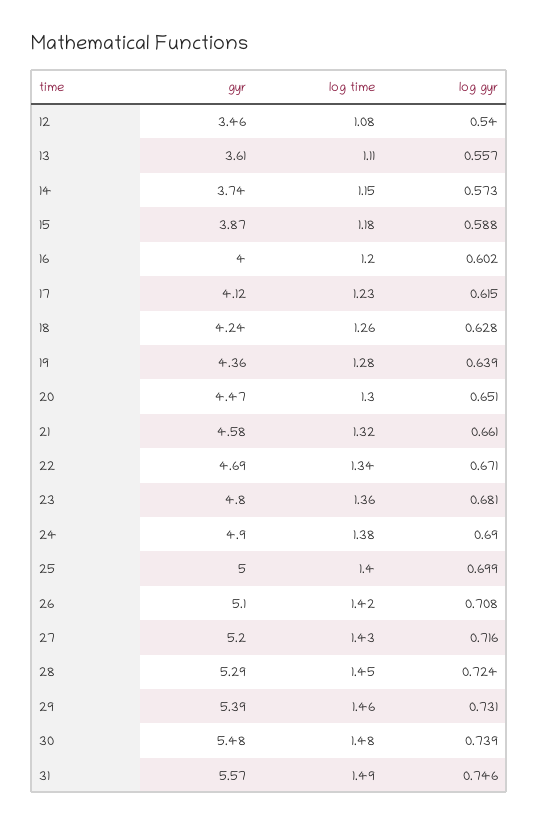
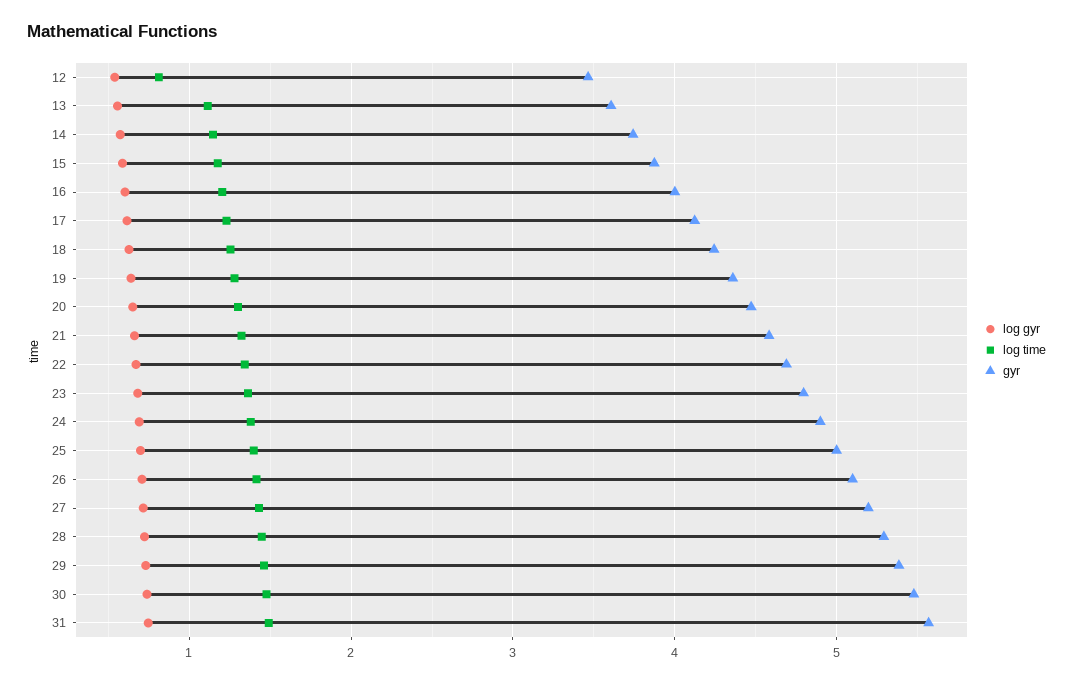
log time, 12: 1.08 -> 0.8

